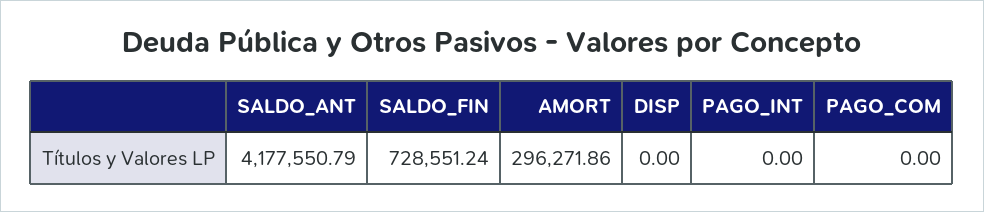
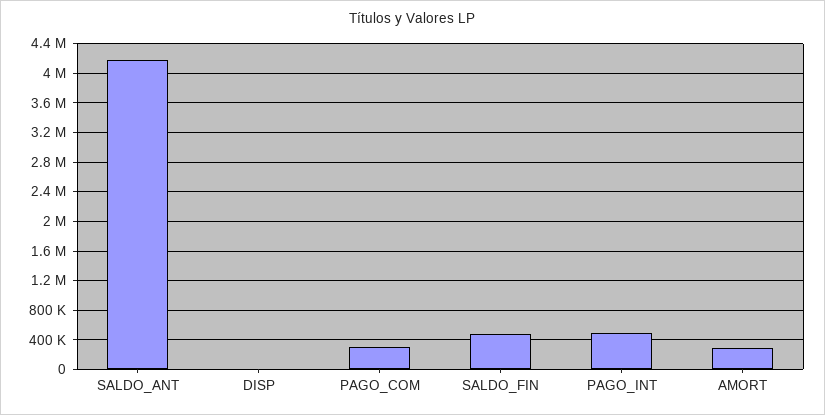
SALDO_FIN: 728551.24 -> 500000
PAGO_INT: 0 -> 500000
PAGO_COM: 0 -> 300000

